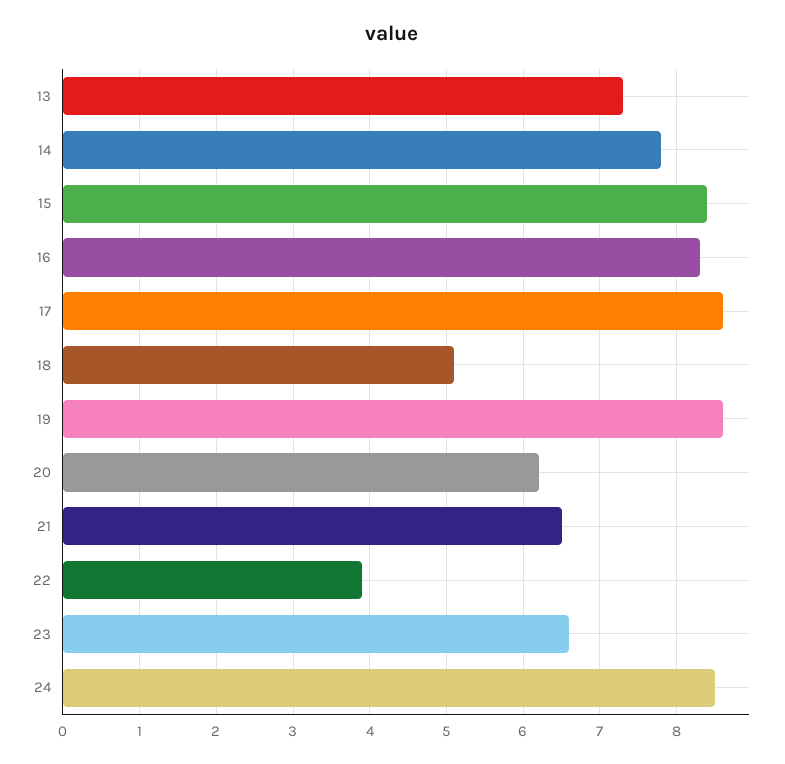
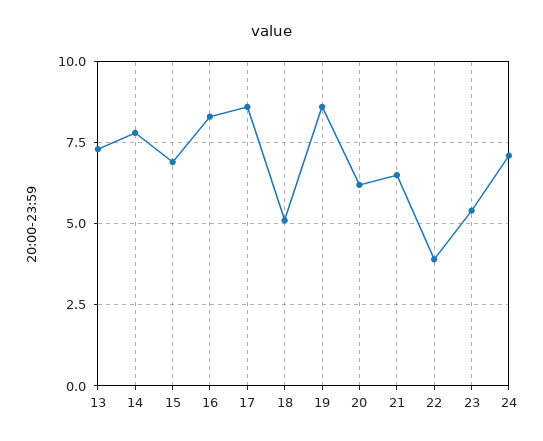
15: 8.4 -> 7
23: 6.6 -> 5.5
24: 8.5 -> 7

